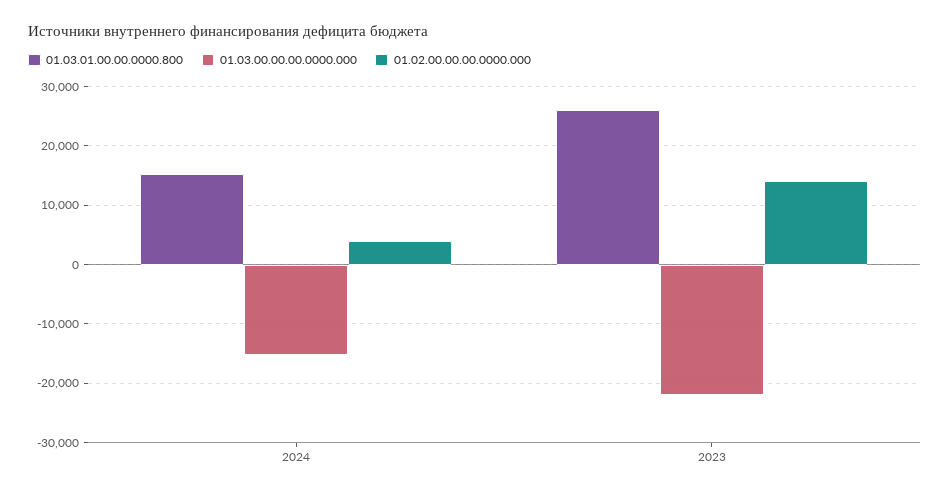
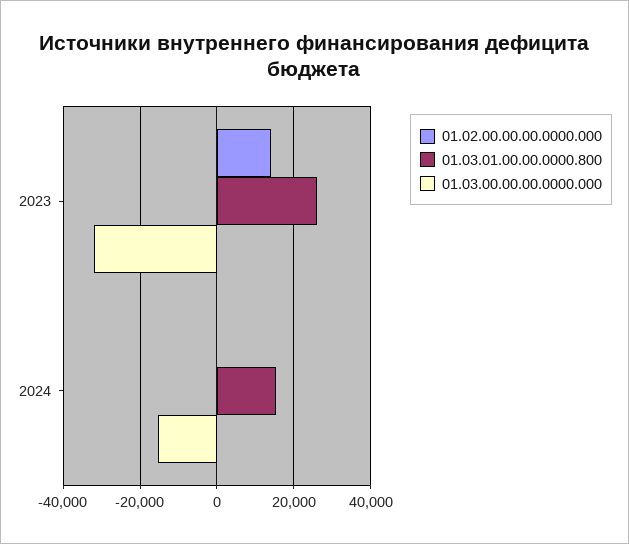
01.02.00.00.00.0000.000, 2024: 4000 -> 0
01.03.00.00.00.0000.000, 2023: -22000 -> -32000

